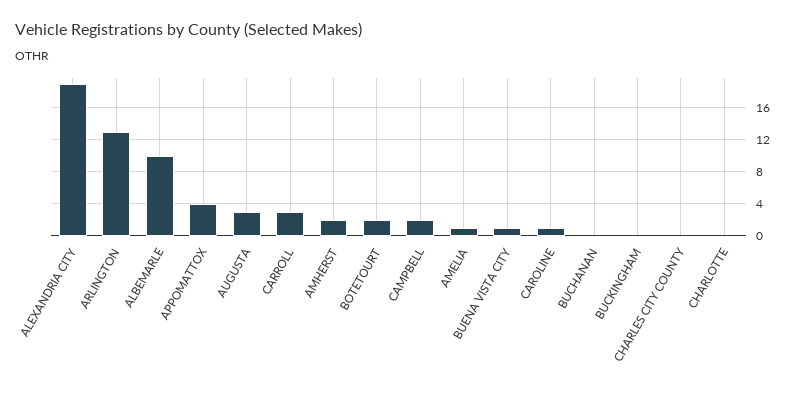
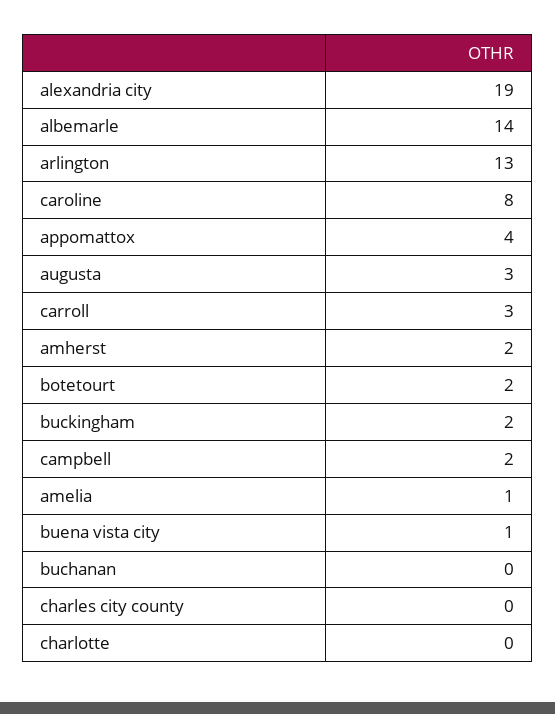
ALBEMARLE: 10 -> 14
CAROLINE: 1 -> 8
BUCKINGHAM: 0 -> 2

